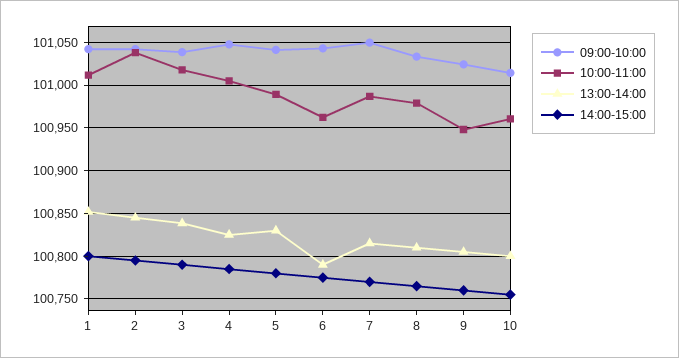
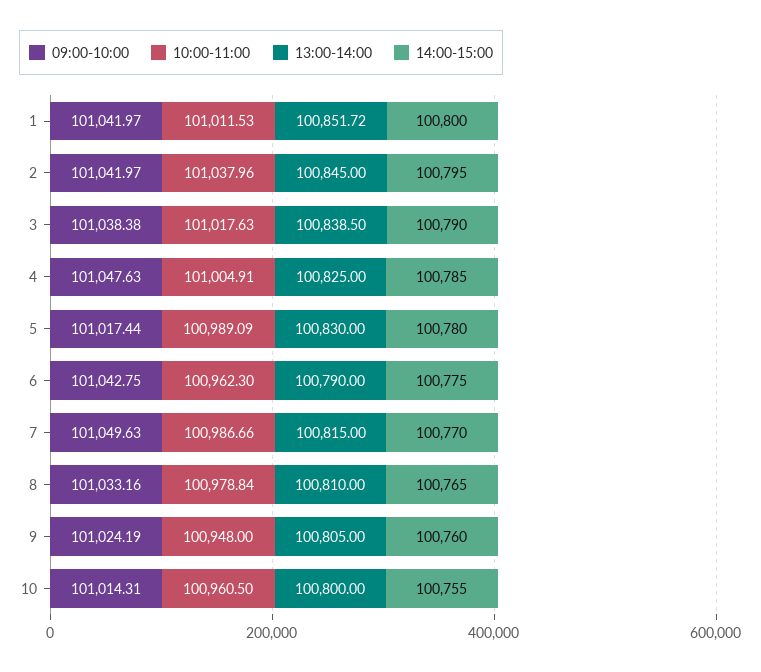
09:00-10:00, 5: 101040 -> 101017.44

